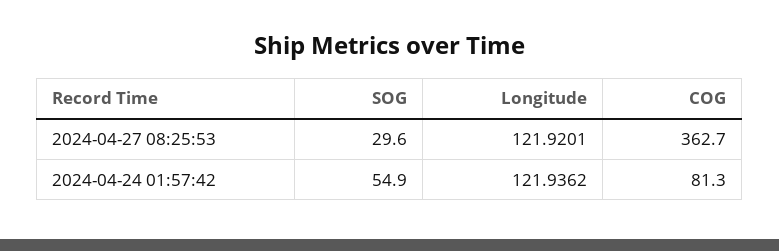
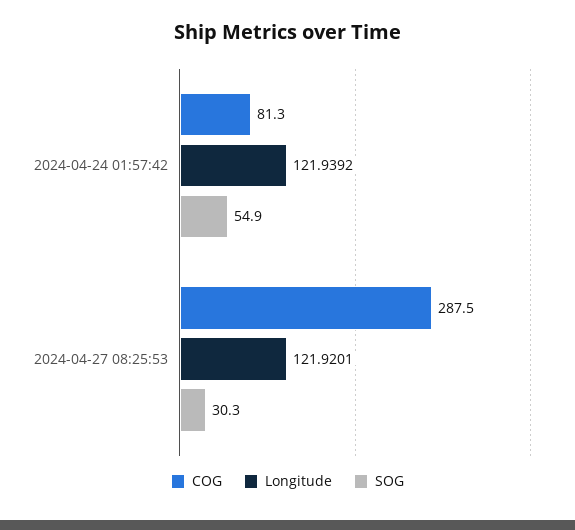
SOG, 2024-04-27 08:25:53: 29.6 -> 30.3
COG, 2024-04-27 08:25:53: 362.7 -> 287.5
Longitude, 2024-04-24 01:57:42: 121.9362 -> 121.9392

